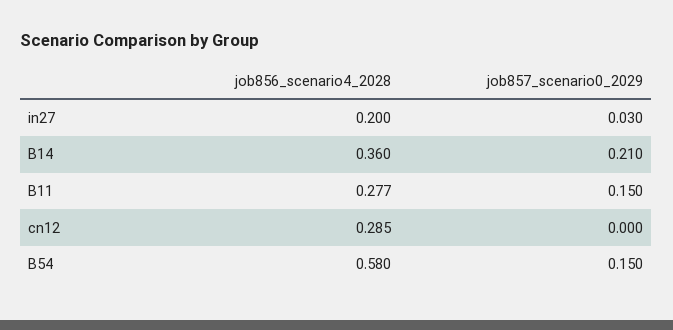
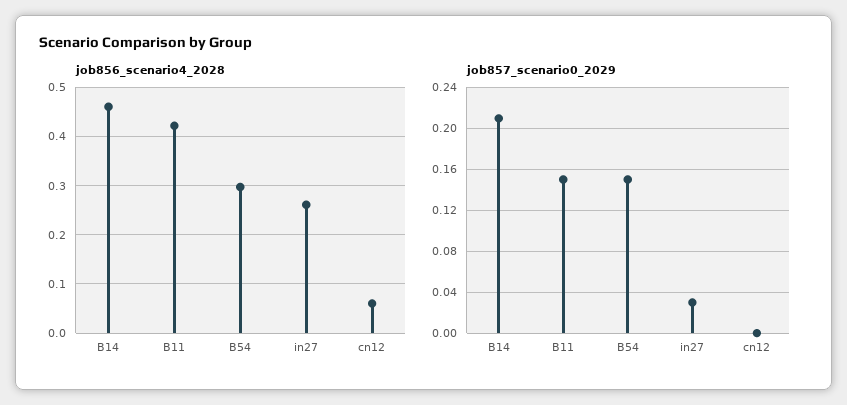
job856_scenario4_2028, in27: 0.2 -> 0.26
job856_scenario4_2028, B14: 0.36 -> 0.46
job856_scenario4_2028, B11: 0.277 -> 0.42
job856_scenario4_2028, cn12: 0.285 -> 0.06
job856_scenario4_2028, B54: 0.58 -> 0.3

